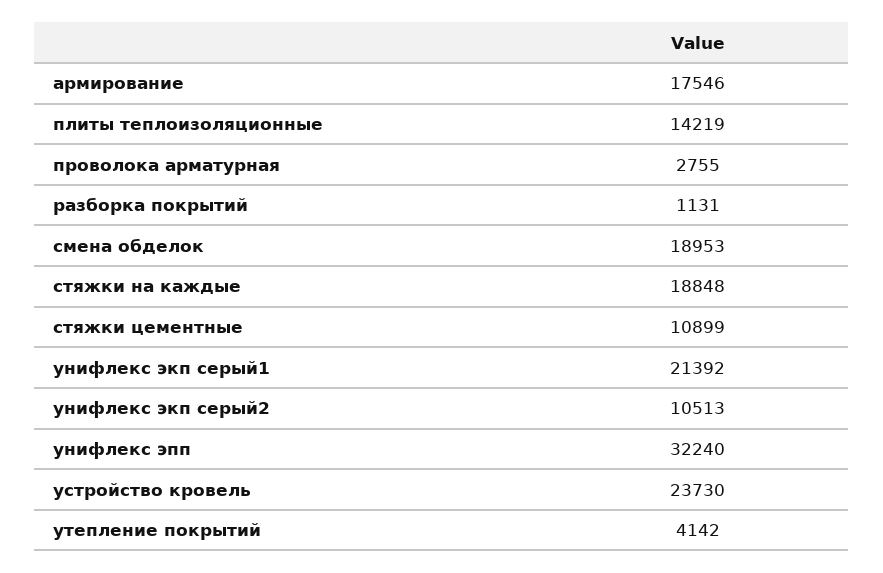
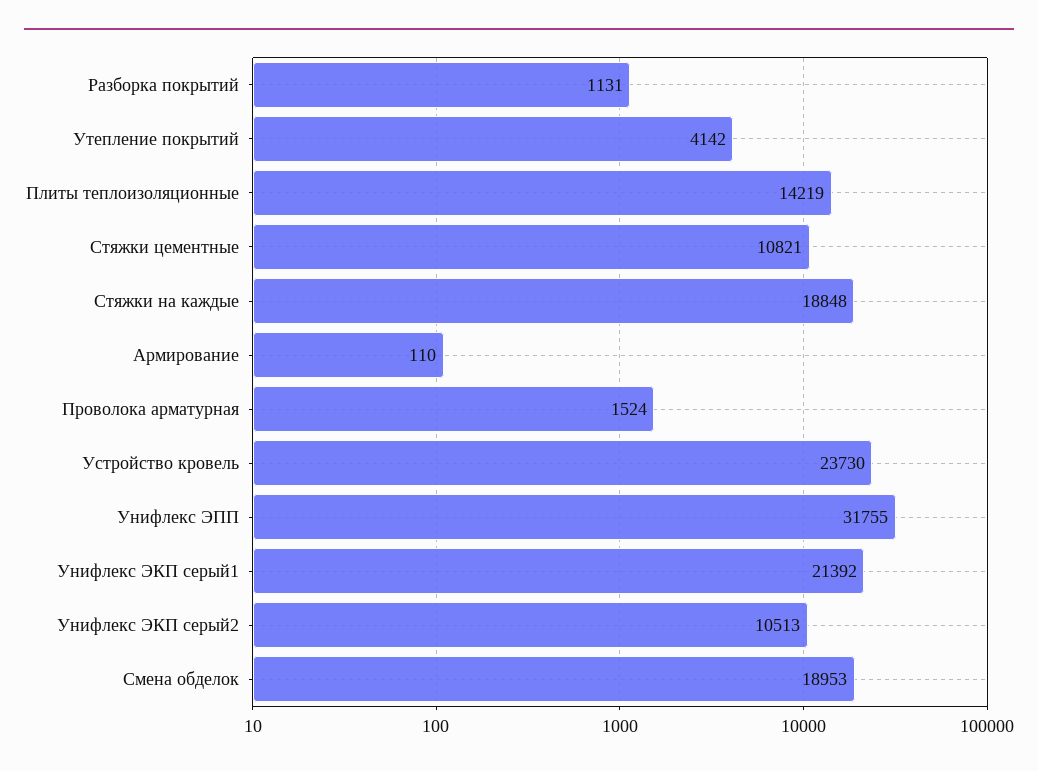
армирование: 17546 -> 110
проволока арматурная: 2755 -> 1524
стяжки цементные: 10899 -> 10821
унифлекс эпп: 32240 -> 31755

